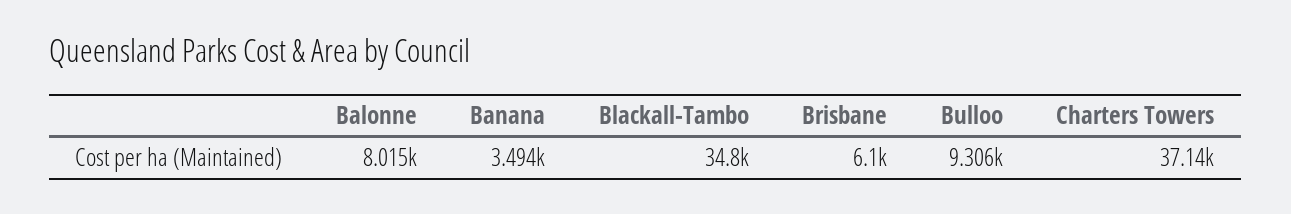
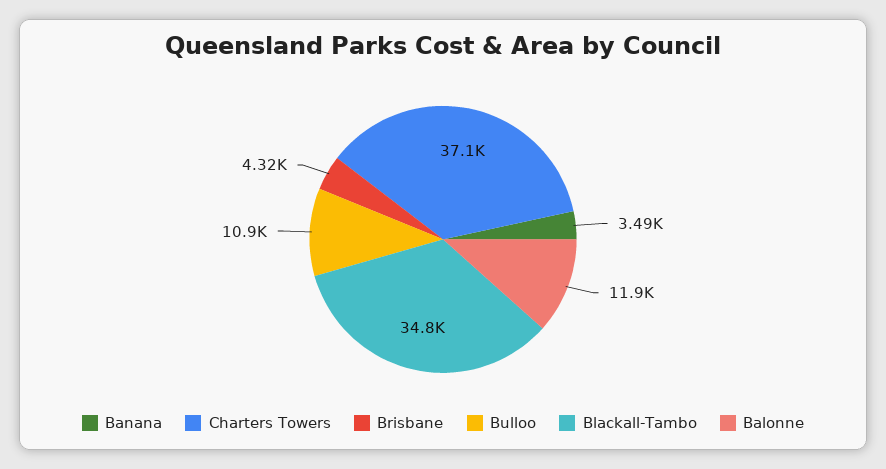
Balonne: 8015 -> 11900
Brisbane: 6100 -> 4320
Bulloo: 9306 -> 10900

